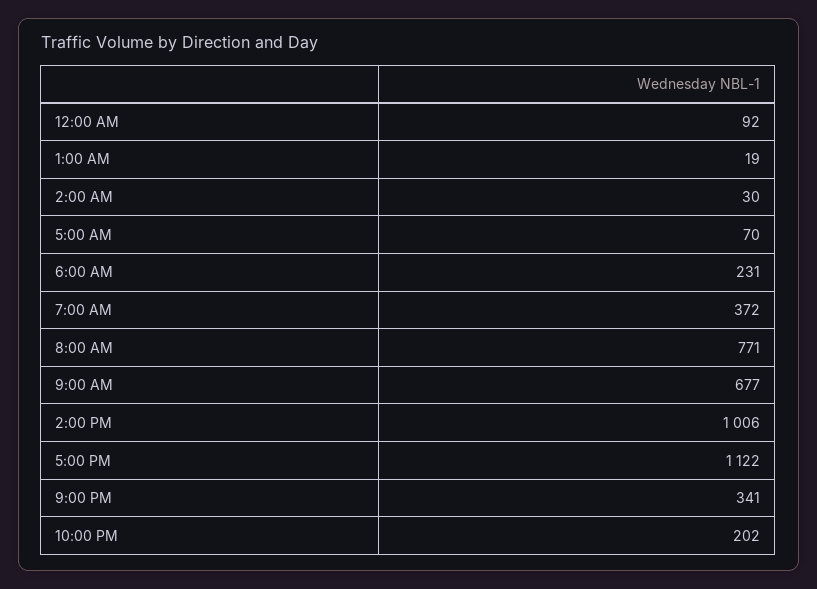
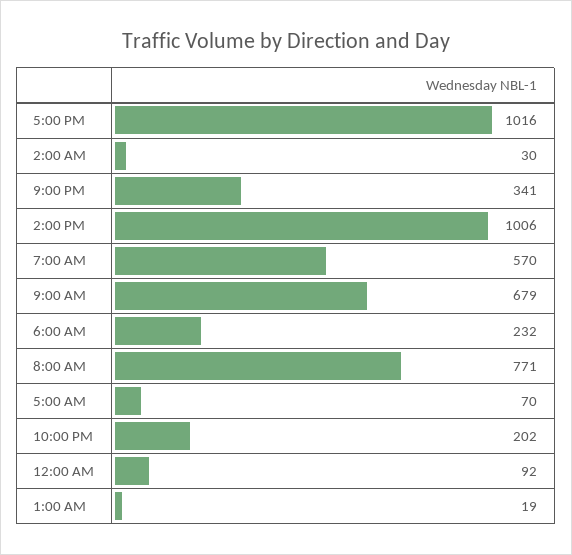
6:00 AM: 231 -> 232
7:00 AM: 372 -> 570
9:00 AM: 677 -> 679
5:00 PM: 1122 -> 1016

